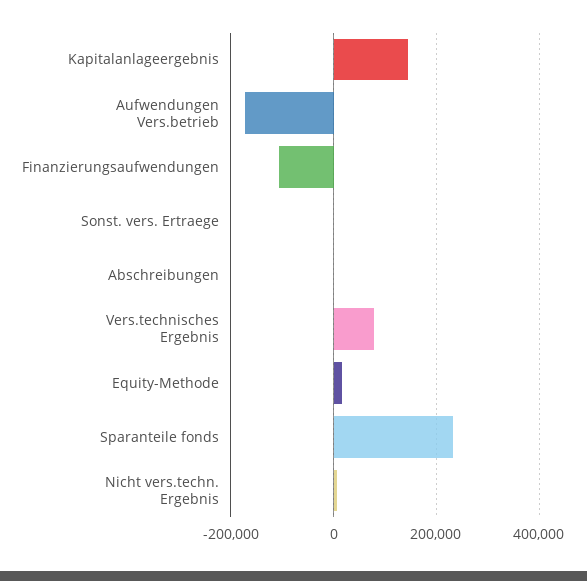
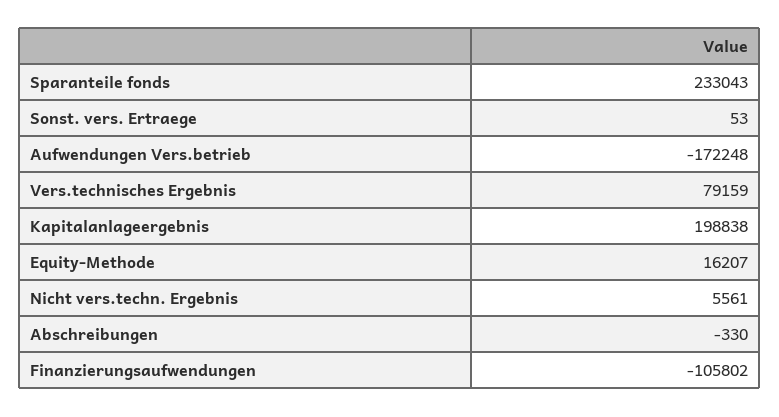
Kapitalanlageergebnis: 140000 -> 198838

